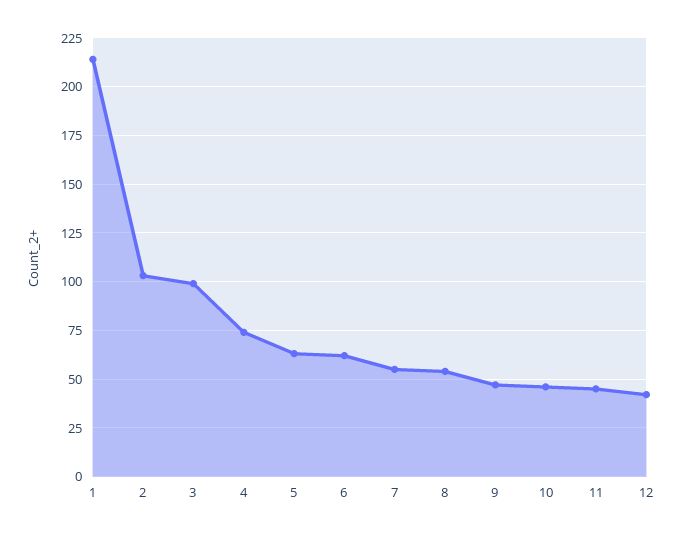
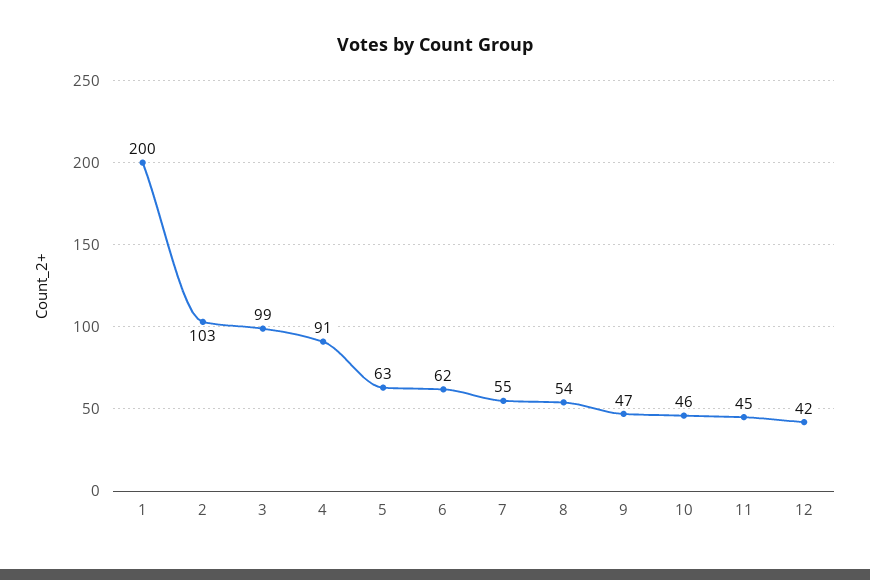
1: 215 -> 200
4: 75 -> 91

